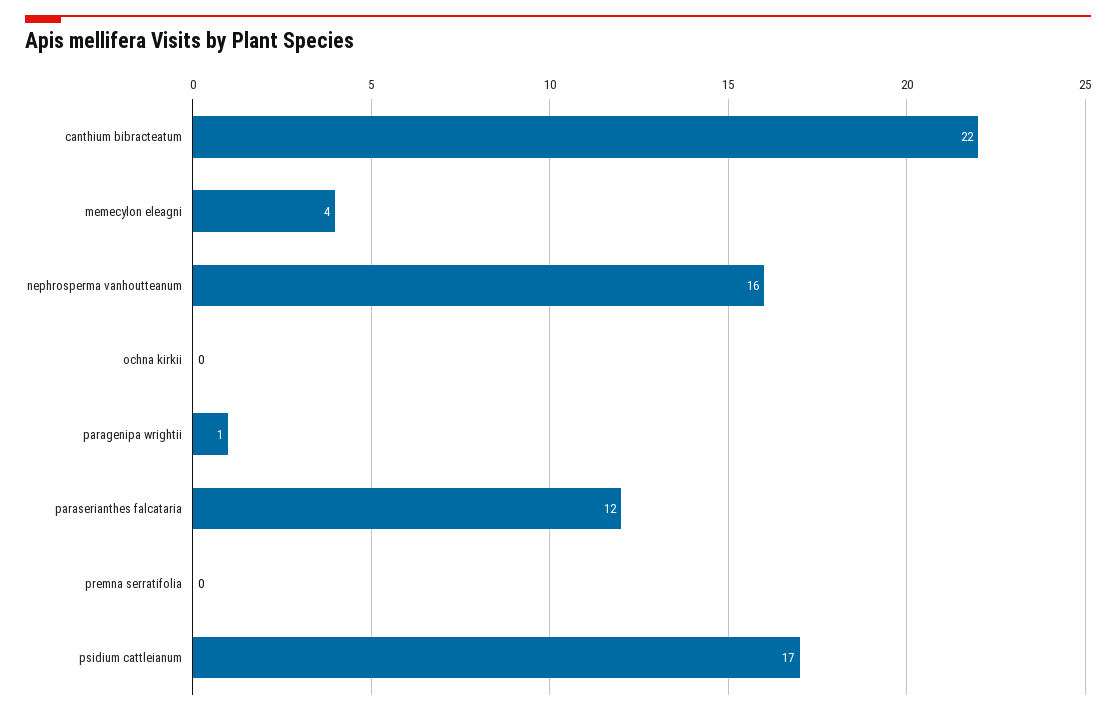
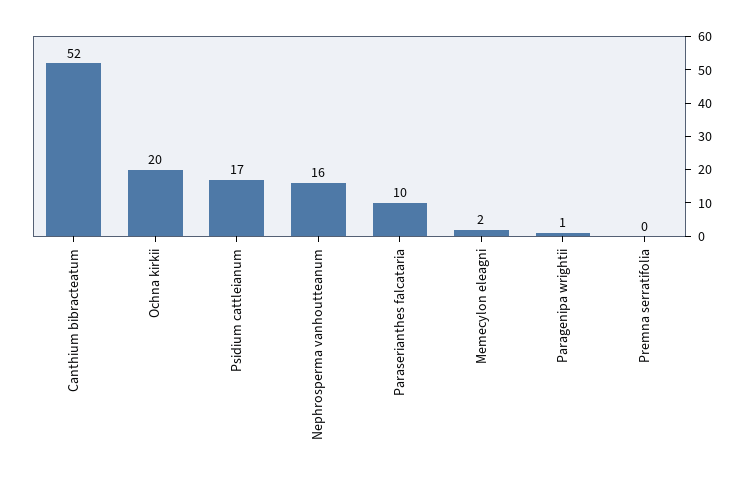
canthium bibracteatum: 22 -> 52
memecylon eleagni: 4 -> 2
ochna kirkii: 0 -> 20
paraserianthes falcataria: 12 -> 10

